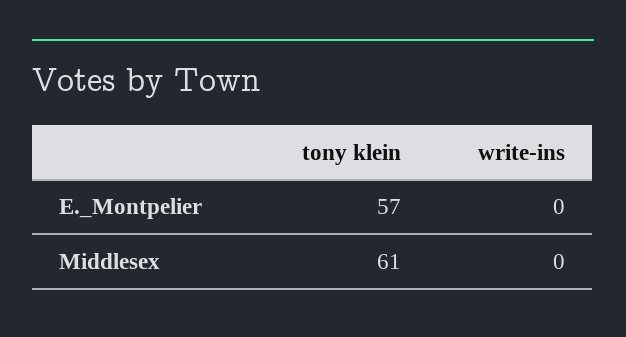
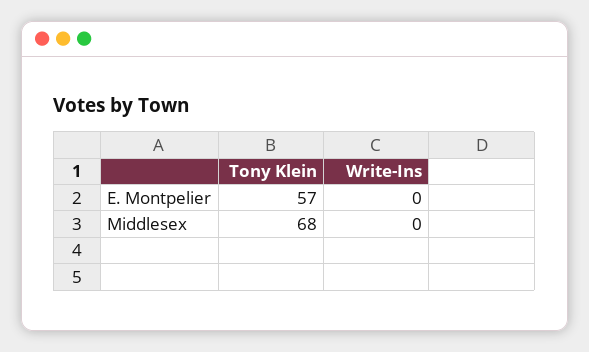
tony klein, Middlesex: 61 -> 68

